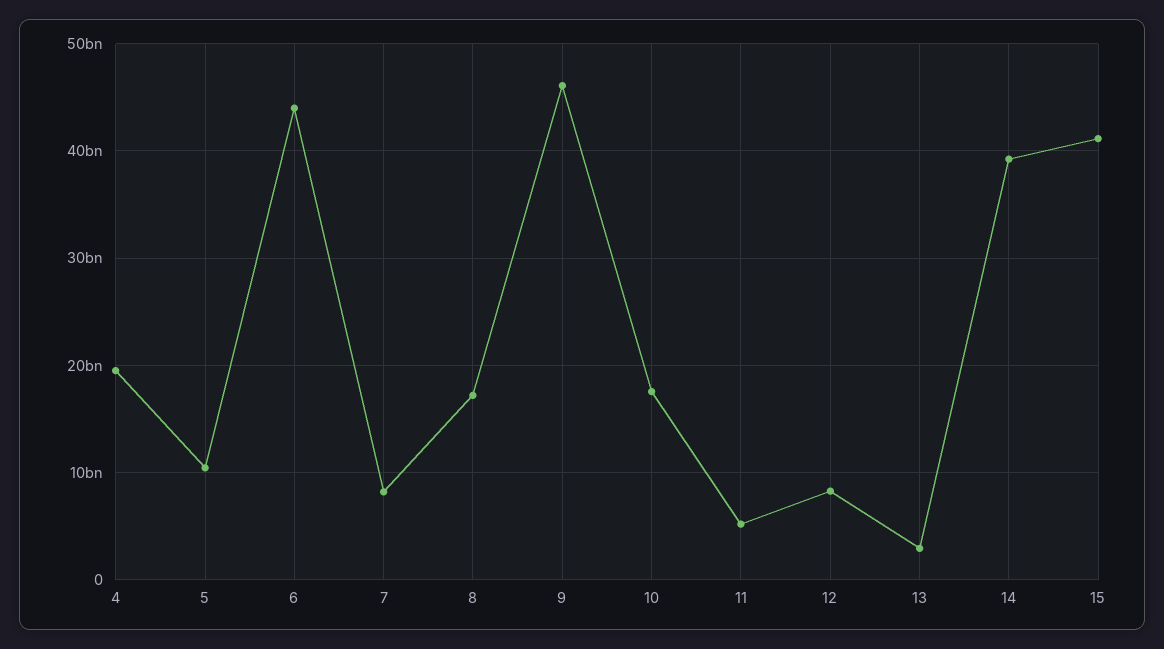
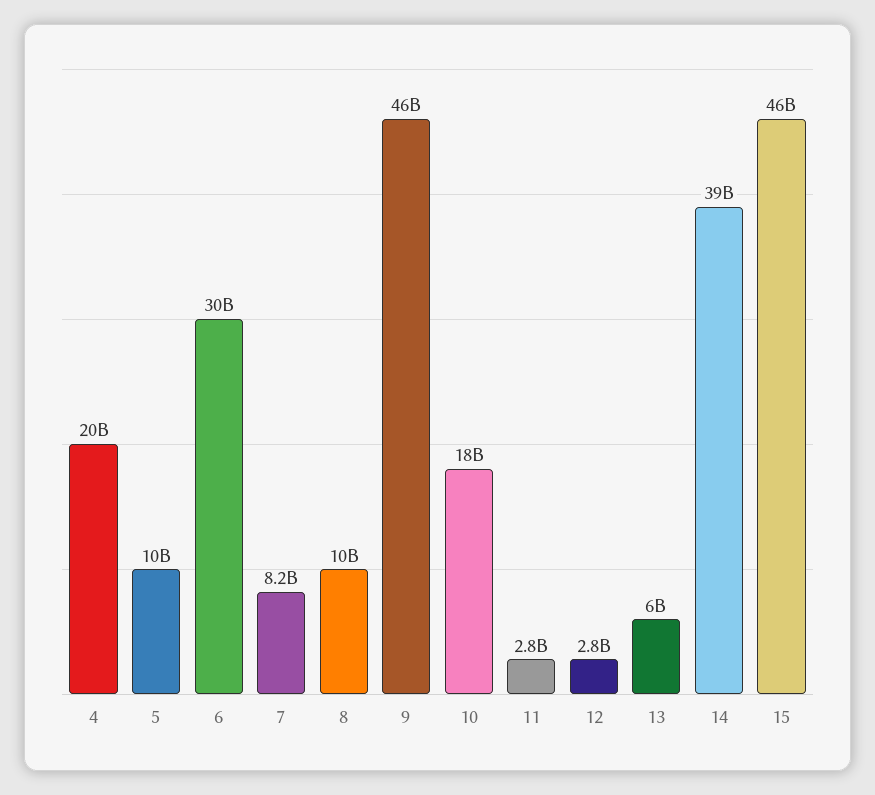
6: 44000000000 -> 30000000000
8: 17000000000 -> 10000000000
11: 5000000000 -> 2800000000
12: 8000000000 -> 2800000000
13: 3000000000 -> 6000000000
15: 41000000000 -> 46000000000

